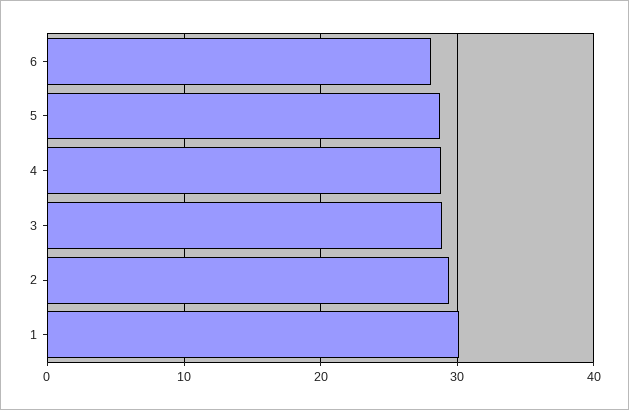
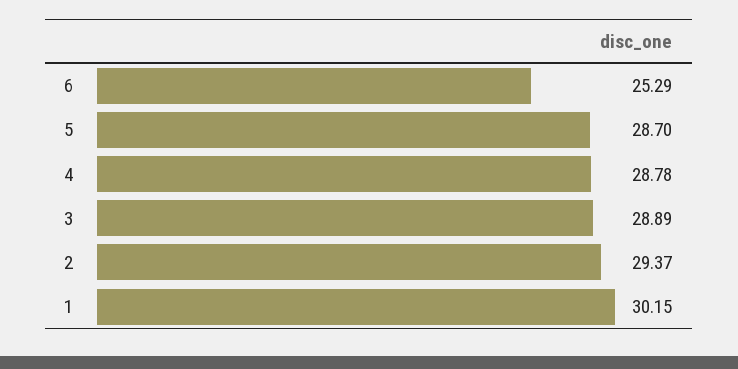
6: 28 -> 25.29

